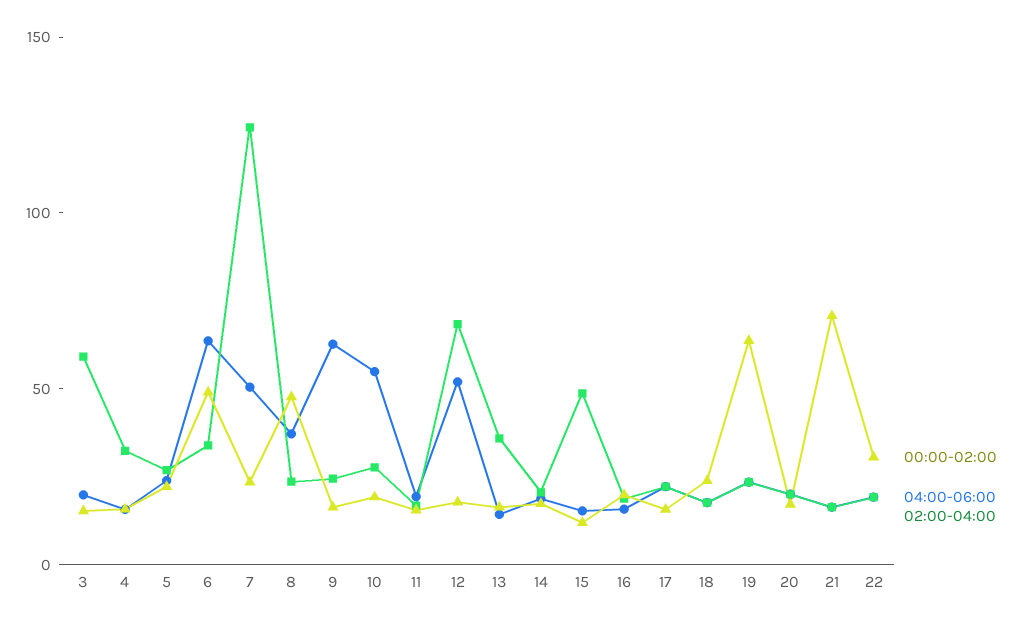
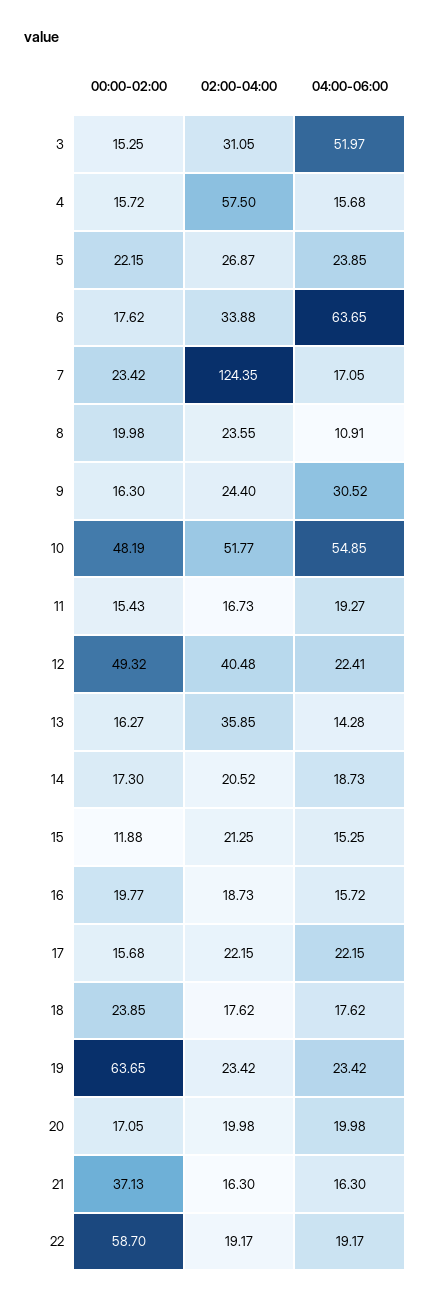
04:00-06:00, 3: 20 -> 51.97
02:00-04:00, 3: 60 -> 31.05
02:00-04:00, 4: 30 -> 57.5
00:00-02:00, 6: 50 -> 17.62
04:00-06:00, 7: 50 -> 17.05
00:00-02:00, 8: 50 -> 19.98
04:00-06:00, 8: 40 -> 10.91
04:00-06:00, 9: 60 -> 30.52
00:00-02:00, 10: 20 -> 48.19
02:00-04:00, 10: 30 -> 51.77
00:00-02:00, 12: 20 -> 49.32
04:00-06:00, 12: 50 -> 22.41
02:00-04:00, 12: 70 -> 40.48
02:00-04:00, 15: 50 -> 21.25
00:00-02:00, 21: 70 -> 37.13
00:00-02:00, 22: 30 -> 58.7

